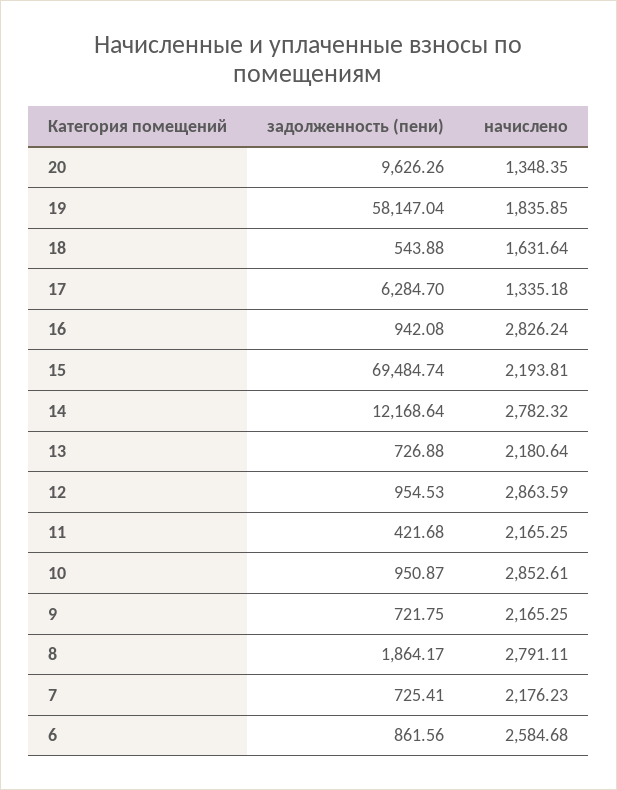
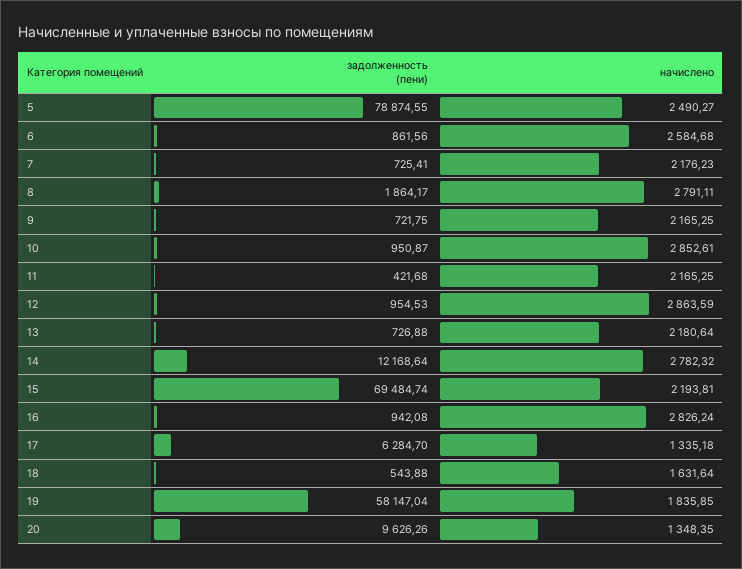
задолженность (пени), 5: none -> 78874.55
начислено, 5: none -> 2490.27

